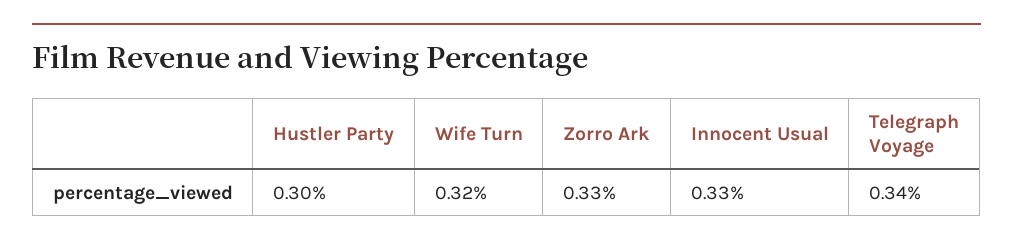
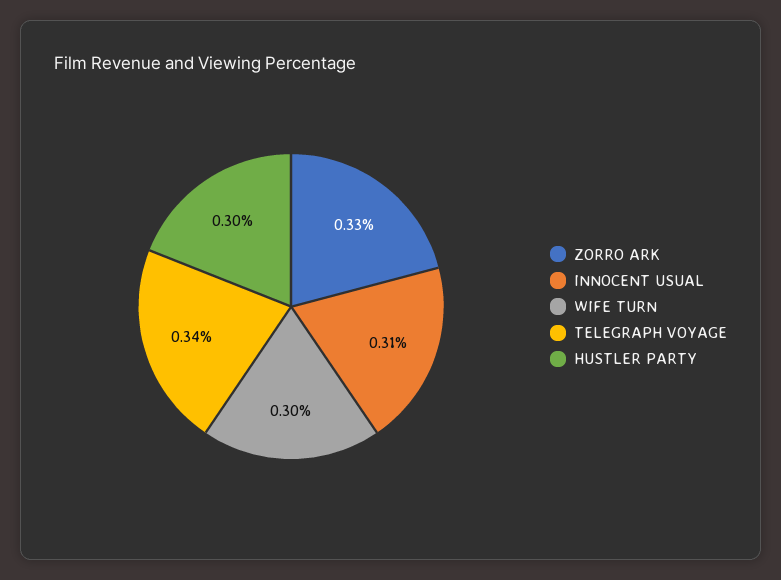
Wife Turn: 0.32 -> 0.3
Innocent Usual: 0.33 -> 0.31

